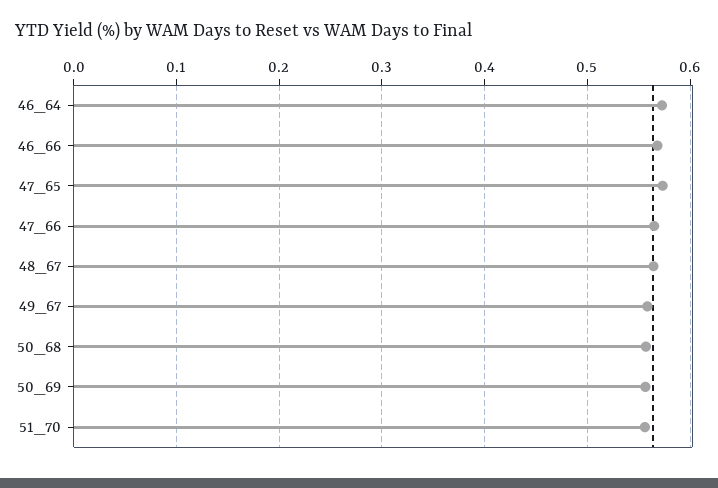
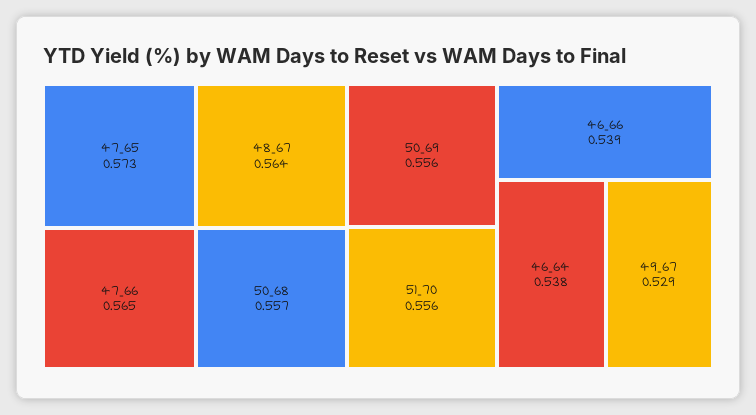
46_64: 0.57 -> 0.538
46_66: 0.57 -> 0.539
49_67: 0.56 -> 0.529

